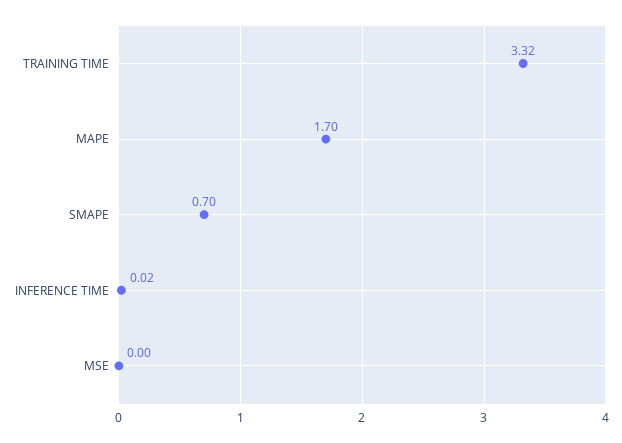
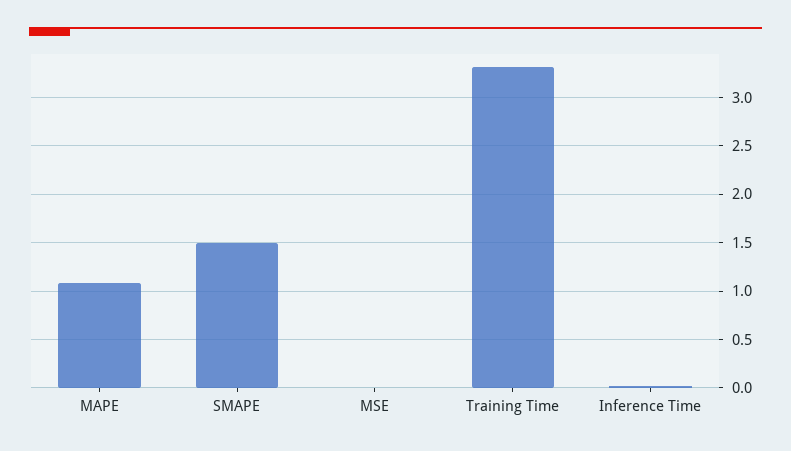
MAPE: 1.7 -> 1.1
SMAPE: 0.7 -> 1.5

